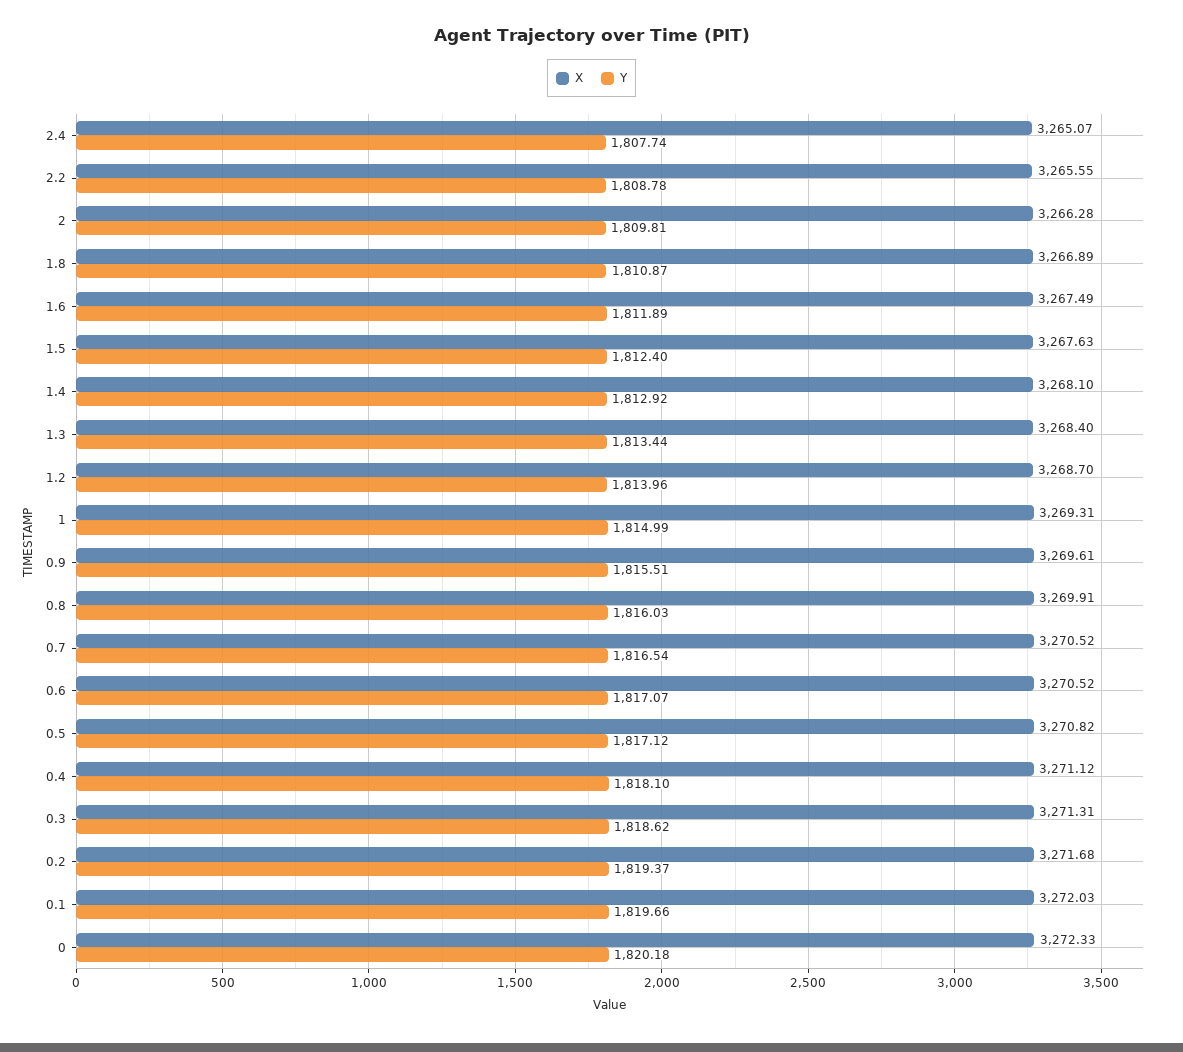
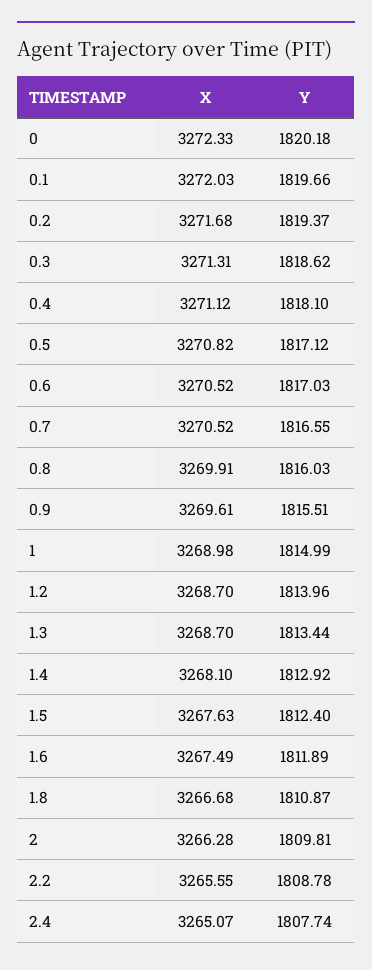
X, 1.8: 3266.89 -> 3266.68
X, 1.3: 3268.4 -> 3268.7
X, 1: 3269.31 -> 3268.98
Y, 0.7: 1816.54 -> 1816.55
Y, 0.6: 1817.07 -> 1817.03

